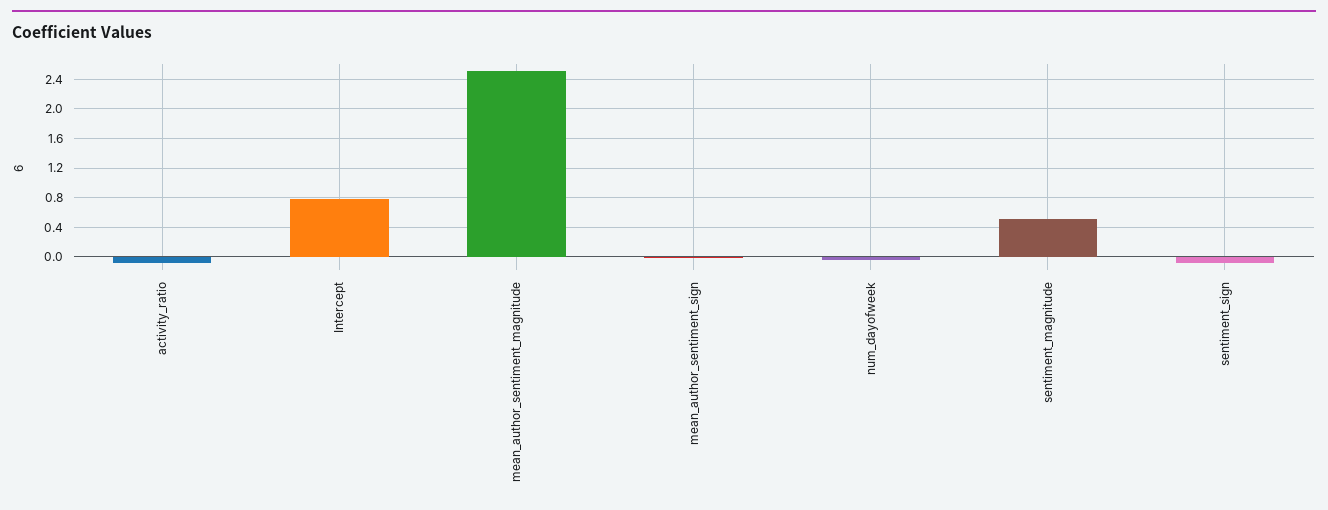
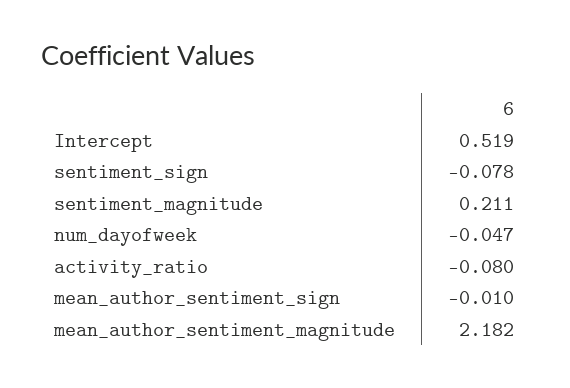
Intercept: 0.8 -> 0.519
mean_author_sentiment_magnitude: 2.5 -> 2.182
sentiment_magnitude: 0.5 -> 0.211

